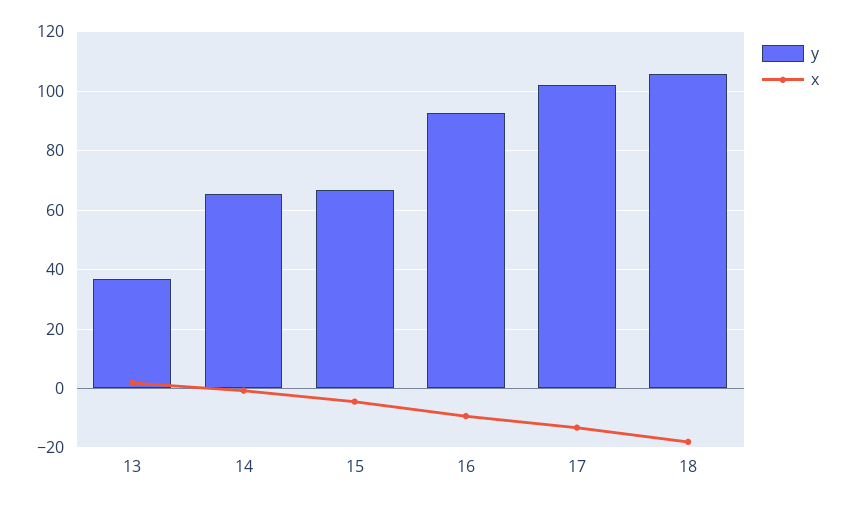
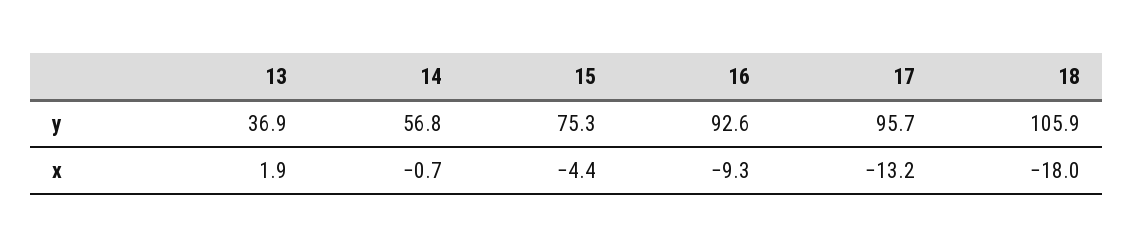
y, 14: 65 -> 56.8
y, 15: 67.5 -> 75.3
y, 17: 102.5 -> 95.7

